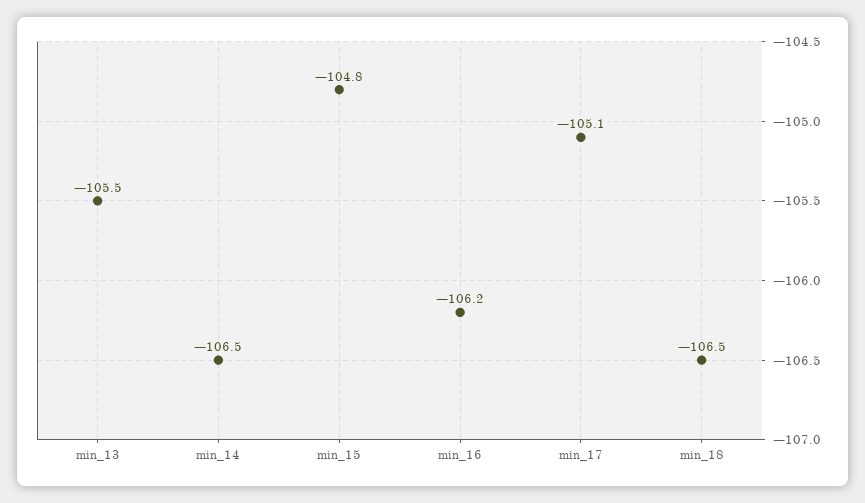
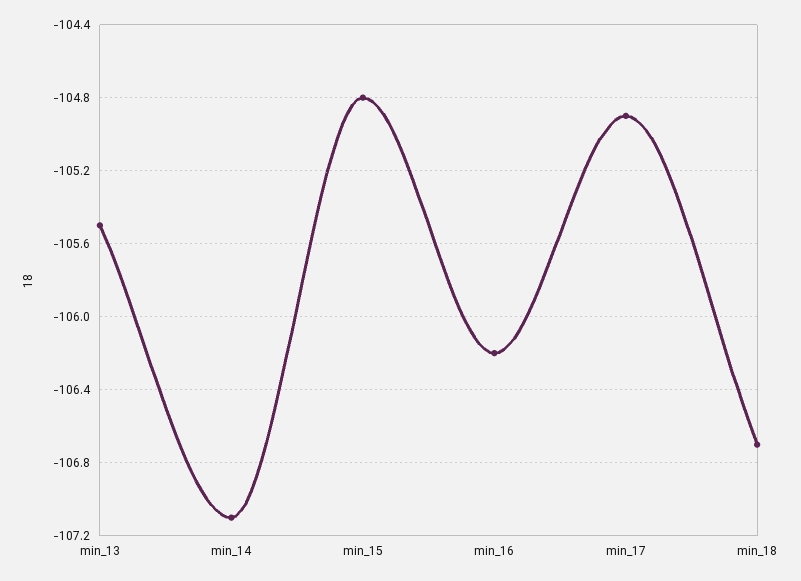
min_14: -106.5 -> -107.1
min_17: -105.1 -> -104.9
min_18: -106.5 -> -106.7

